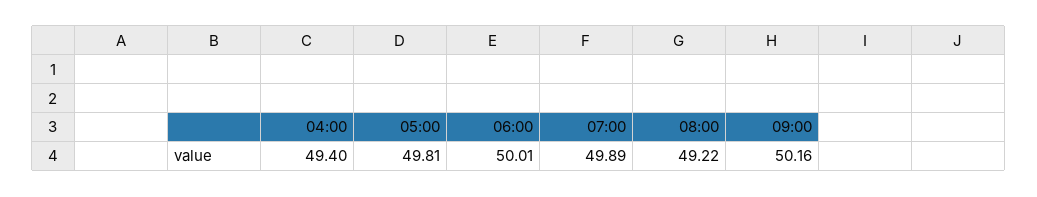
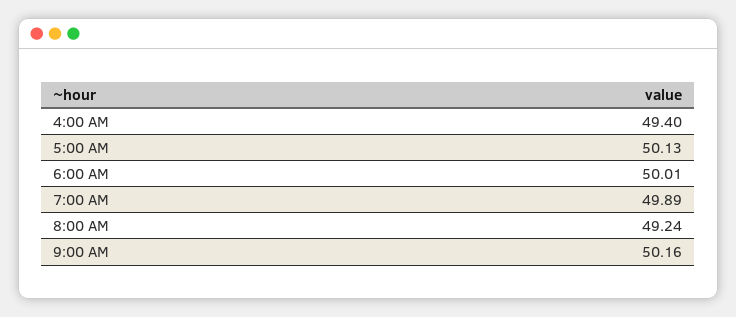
05:00: 49.81 -> 50.13
08:00: 49.22 -> 49.24

